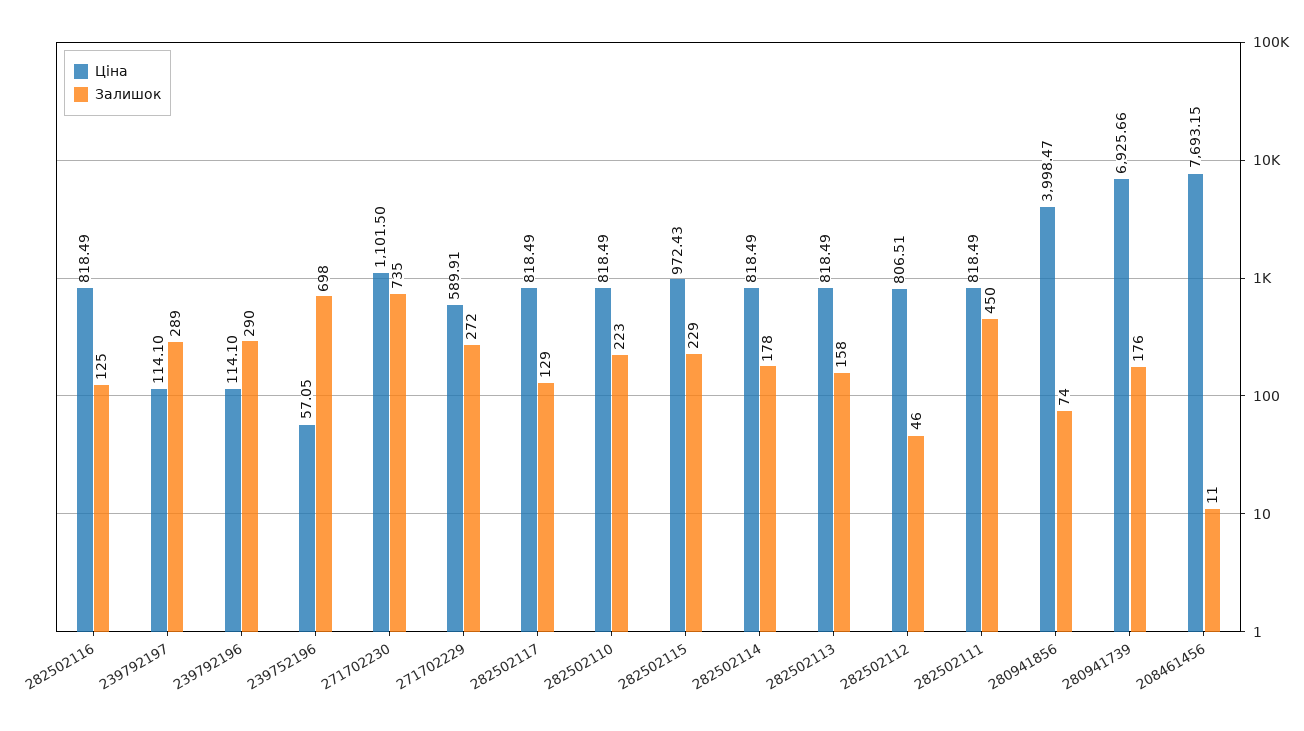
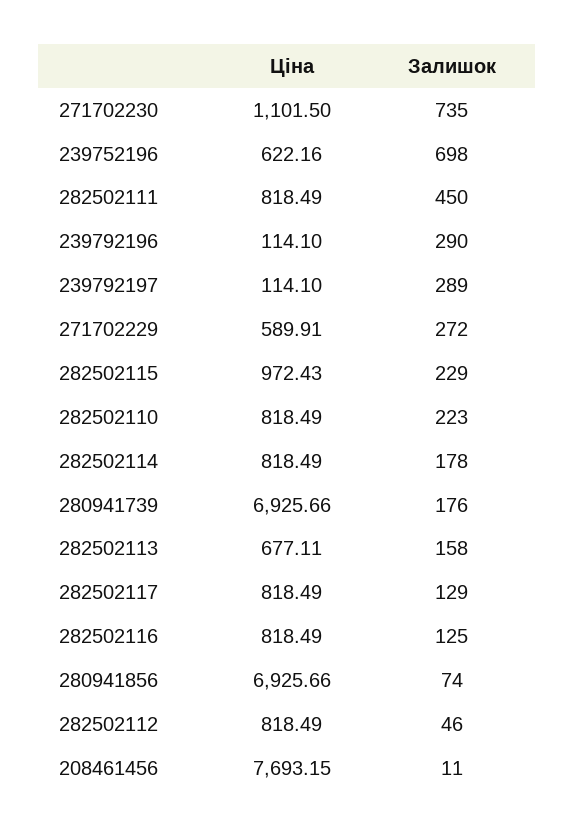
Ціна, 239752196: 57.05 -> 622.16
Ціна, 282502113: 818.49 -> 677.11
Ціна, 282502112: 806.51 -> 818.49
Ціна, 280941856: 3998.47 -> 6925.66

